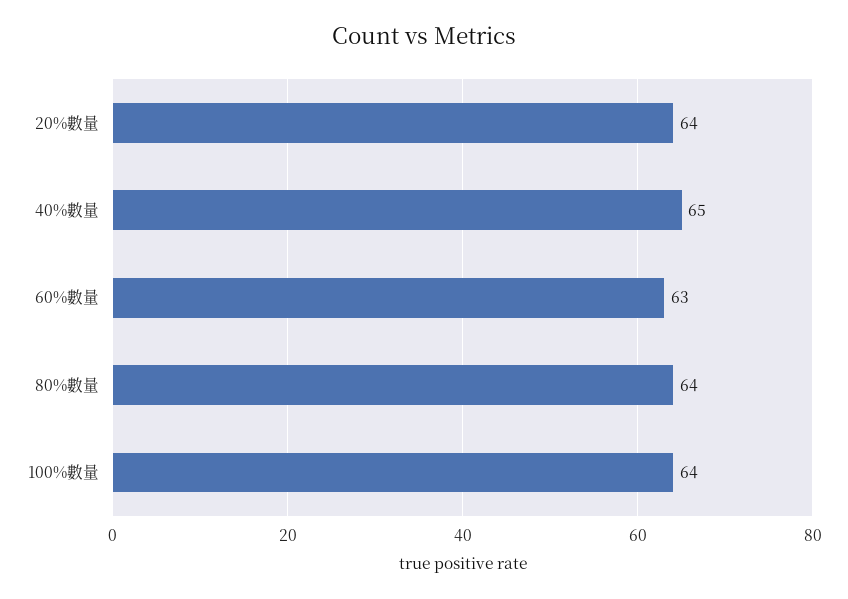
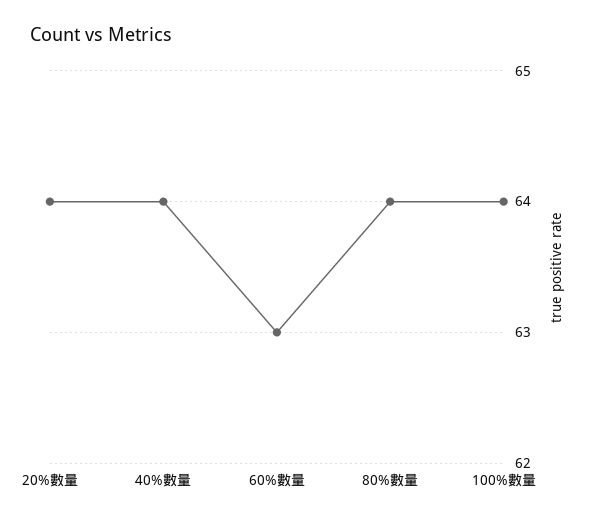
40%數量: 65 -> 64

